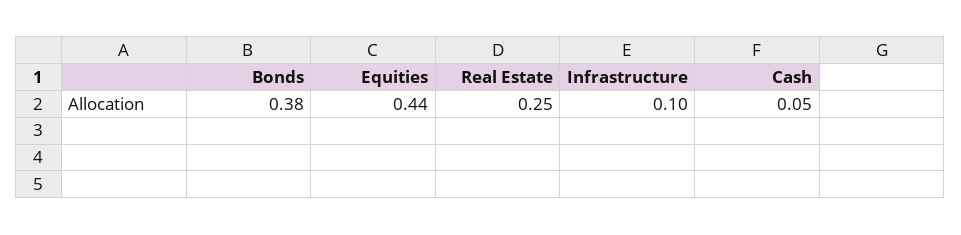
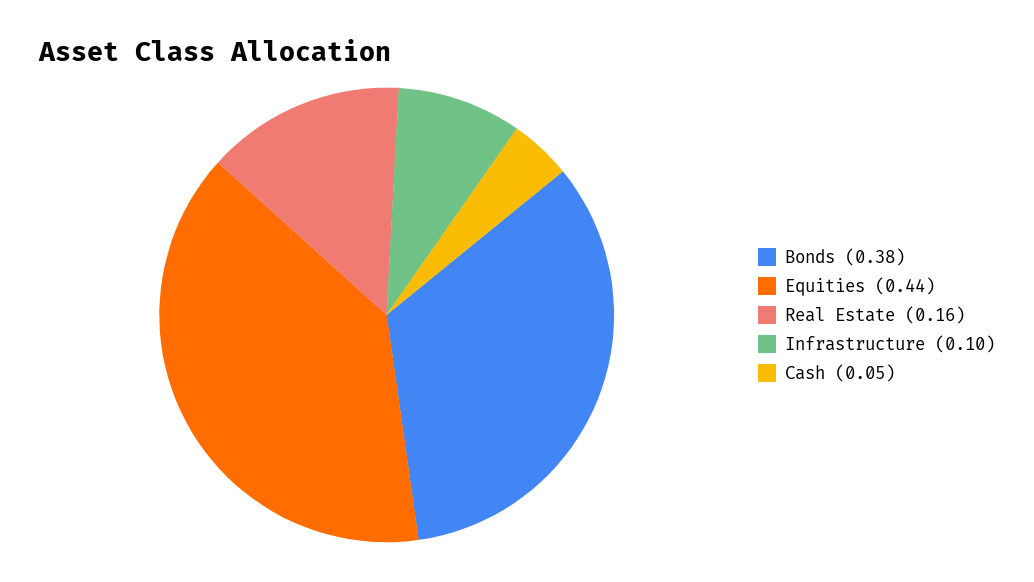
Real Estate: 0.25 -> 0.16

